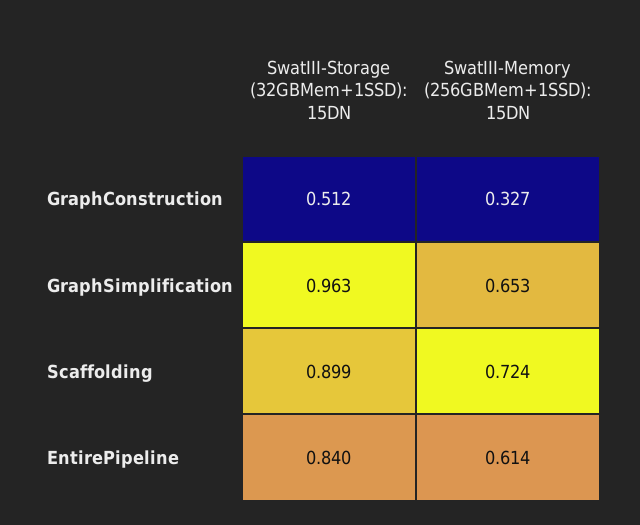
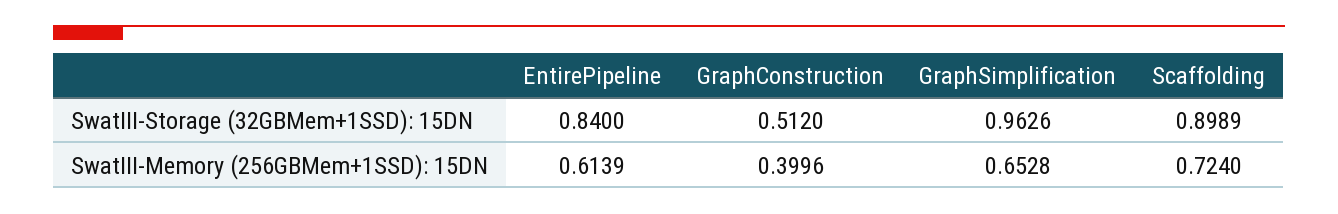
SwatIII-Memory (256GBMem+1SSD): 15DN, GraphConstruction: 0.327 -> 0.3996

